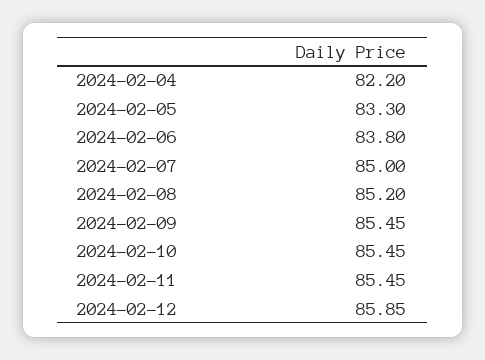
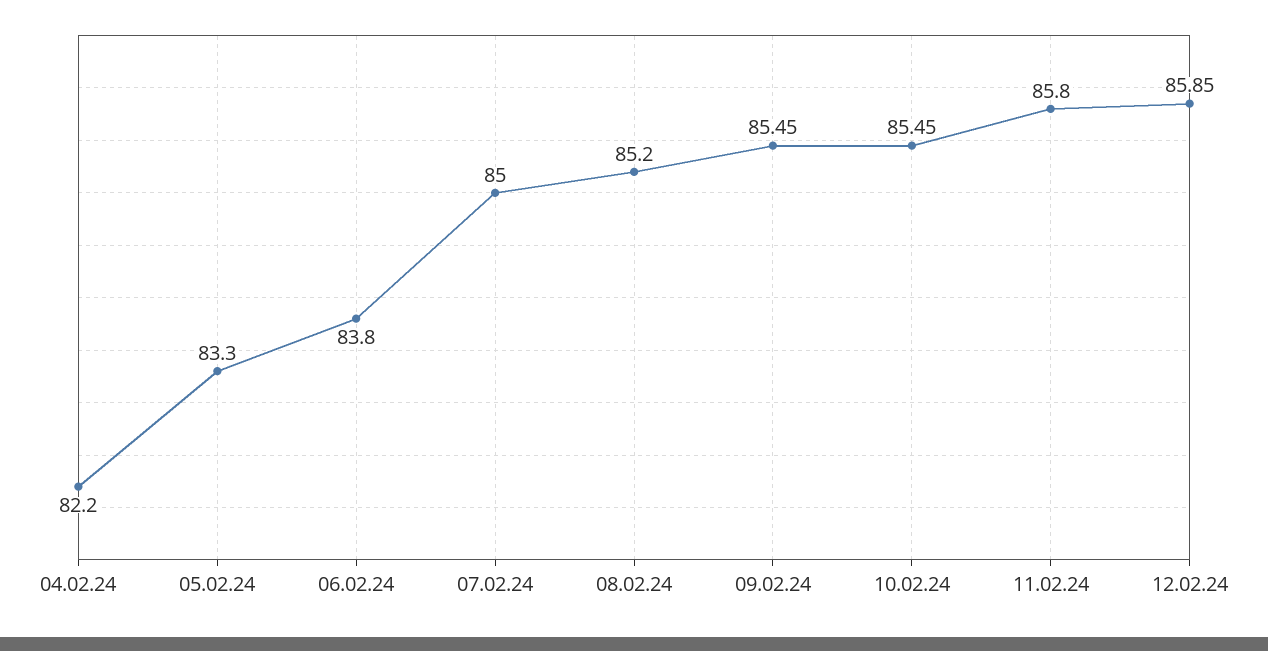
2024-02-11: 85.45 -> 85.8

